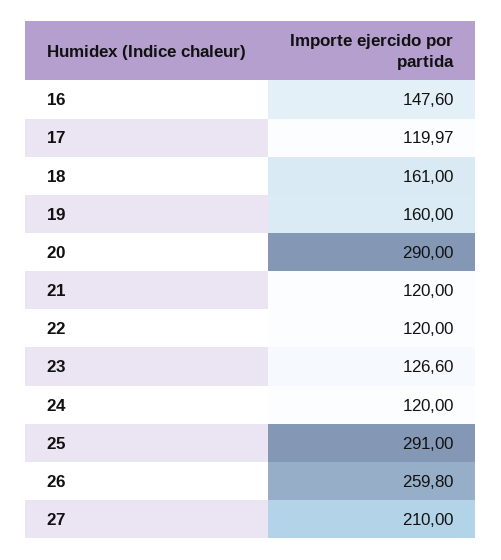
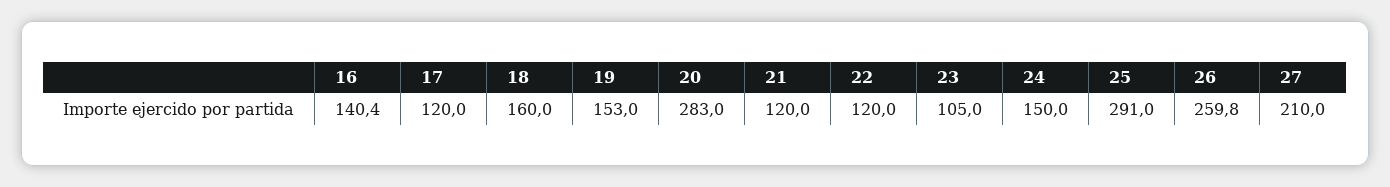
16: 147.6 -> 140.4
17: 119.97 -> 120
18: 161 -> 160
19: 160 -> 153
20: 290 -> 283
23: 126.6 -> 105
24: 120 -> 150

